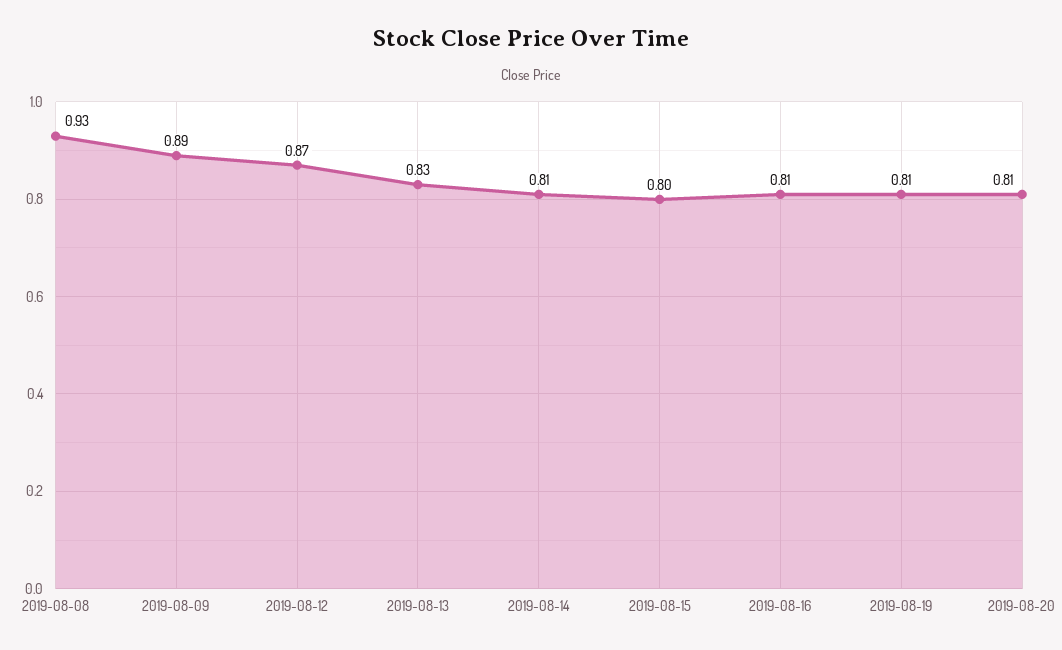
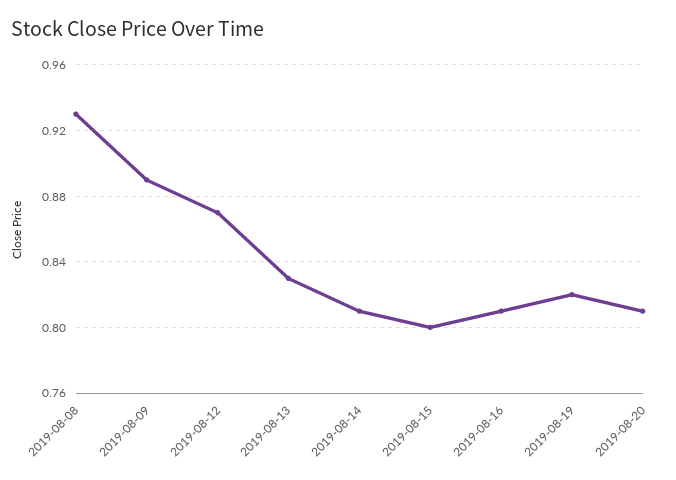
2019-08-19: 0.81 -> 0.82

